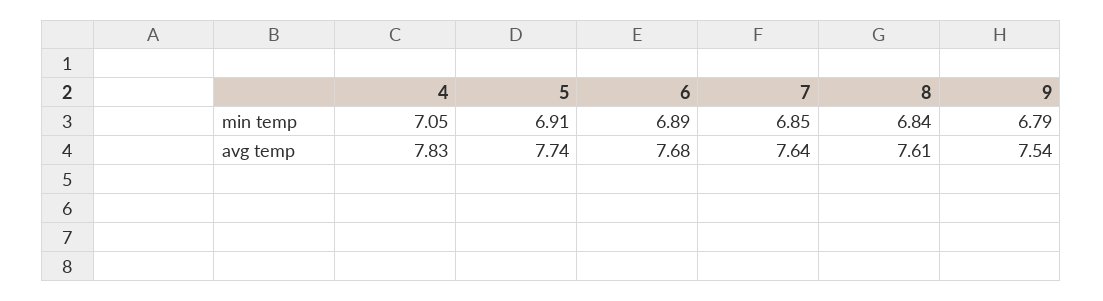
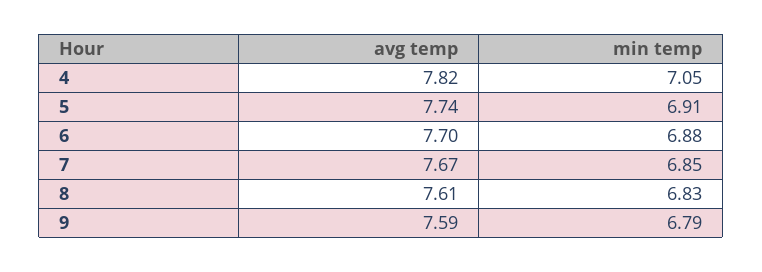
6, min temp: 6.89 -> 6.88
8, min temp: 6.84 -> 6.83
4, avg temp: 7.83 -> 7.82
6, avg temp: 7.68 -> 7.7
7, avg temp: 7.64 -> 7.67
9, avg temp: 7.54 -> 7.59

